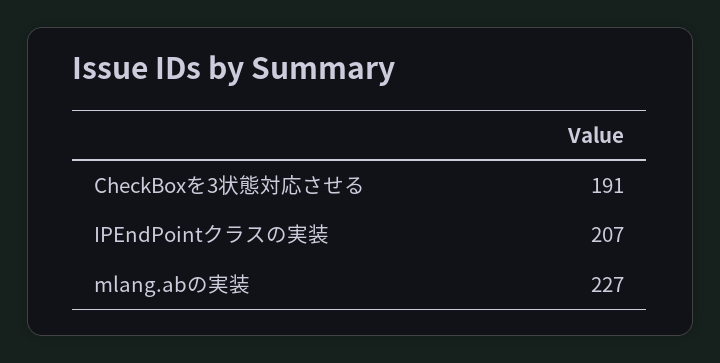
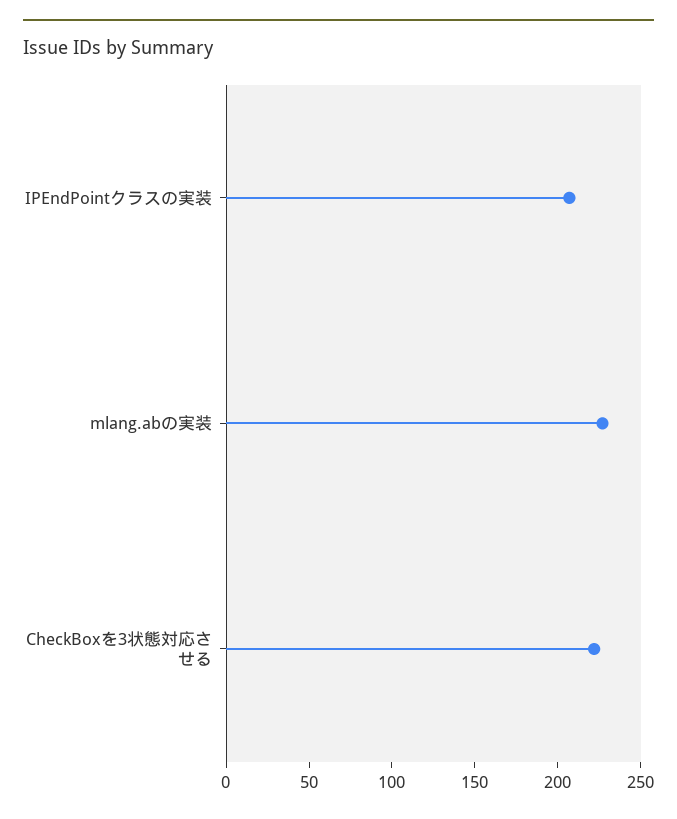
CheckBoxを3状態対応させる: 191 -> 220

